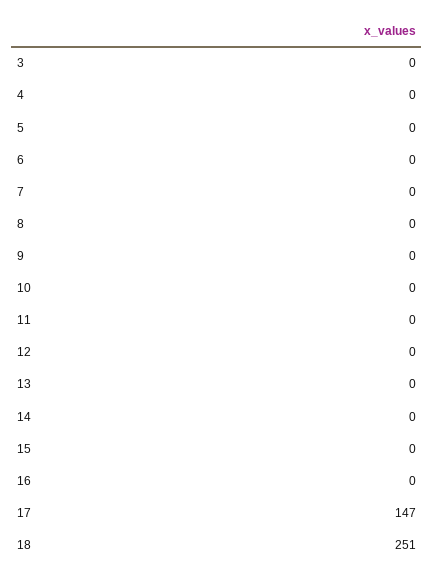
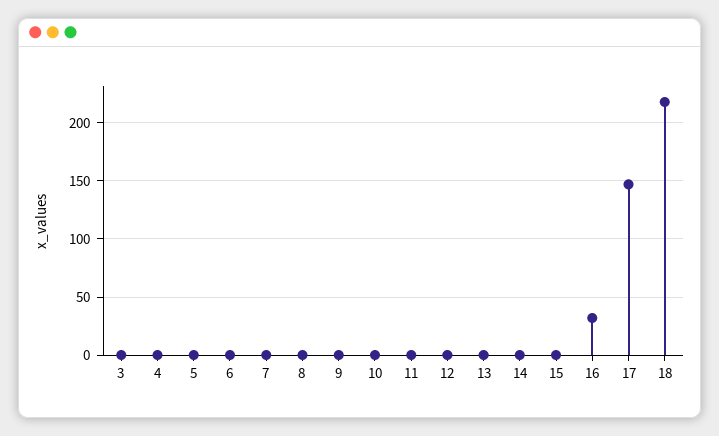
16: 0 -> 30
18: 251 -> 220

